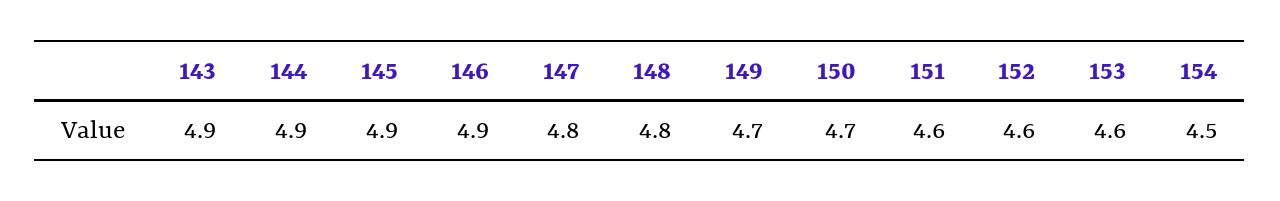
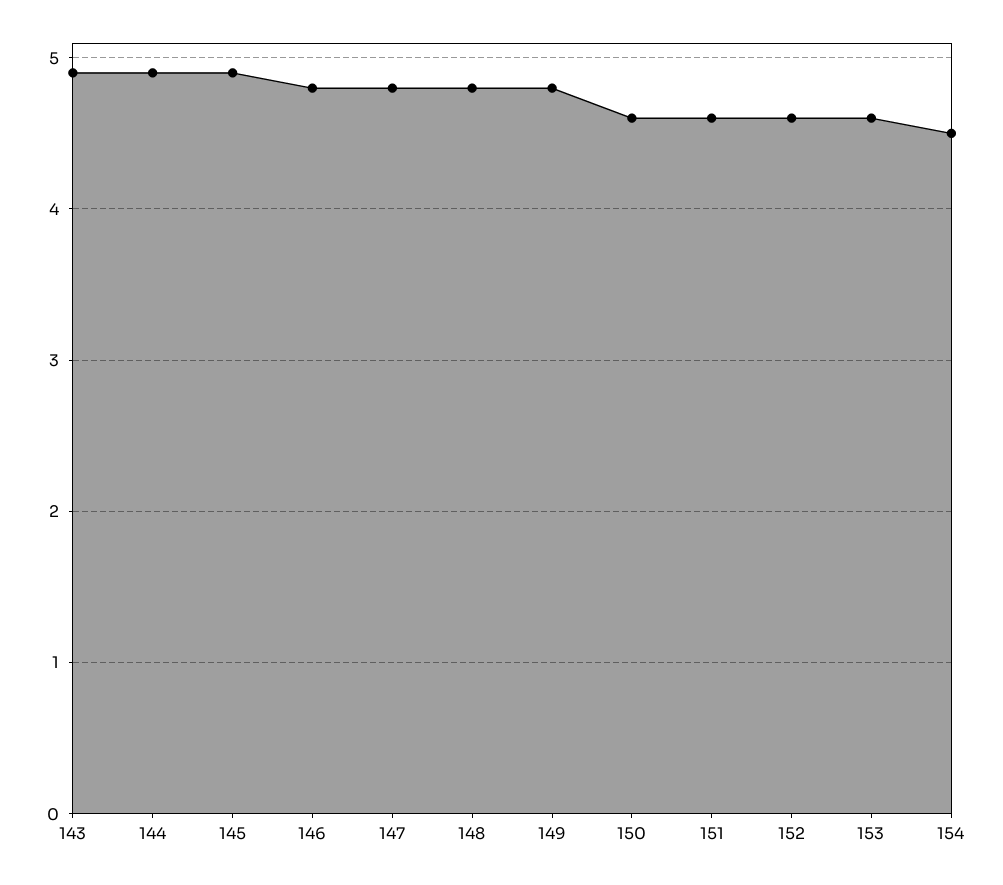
146: 4.9 -> 4.8
149: 4.7 -> 4.8
150: 4.7 -> 4.6

